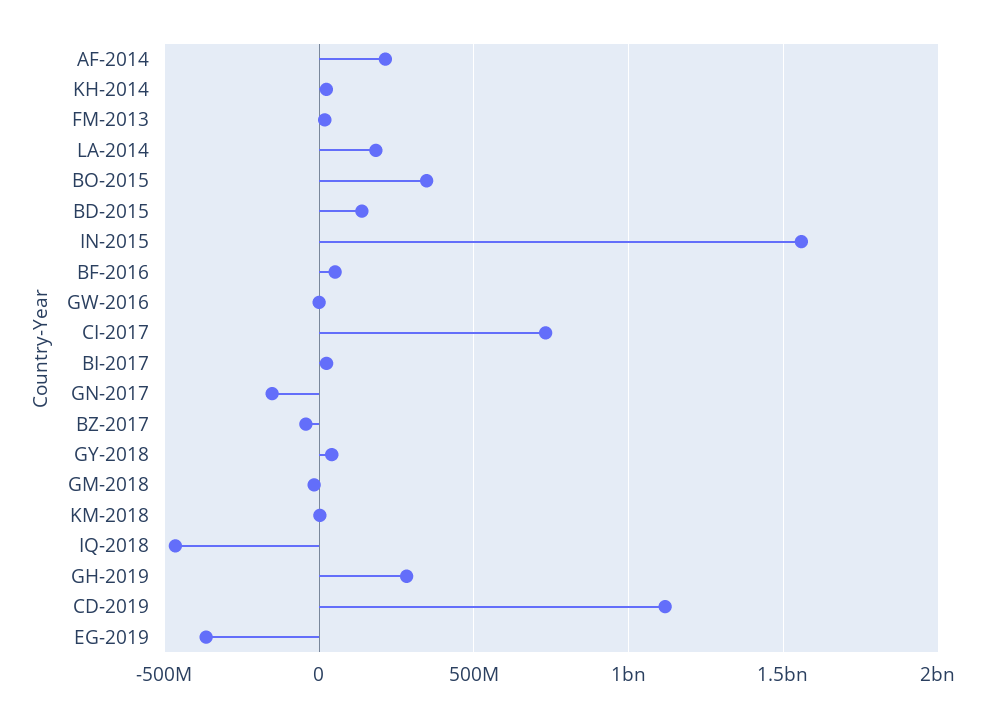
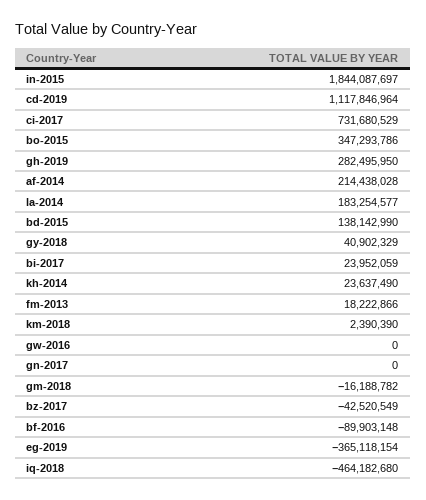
IN-2015: 1550000000 -> 1844087697
BF-2016: 50000000 -> -89903148
GN-2017: -150000000 -> 0

